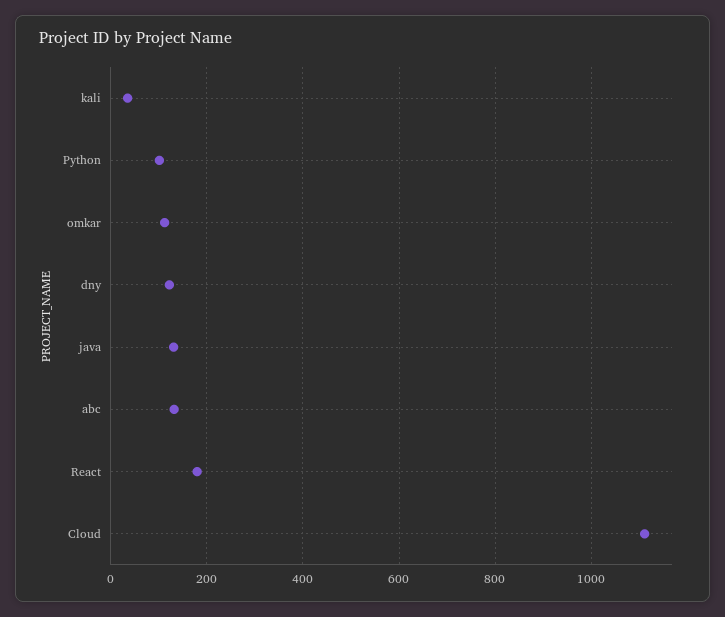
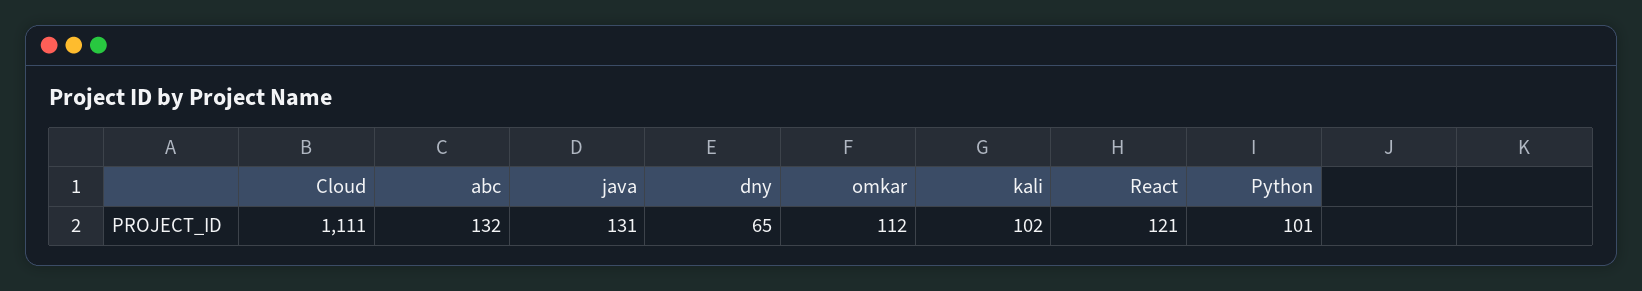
kali: 40 -> 102
dny: 120 -> 65
React: 180 -> 121

